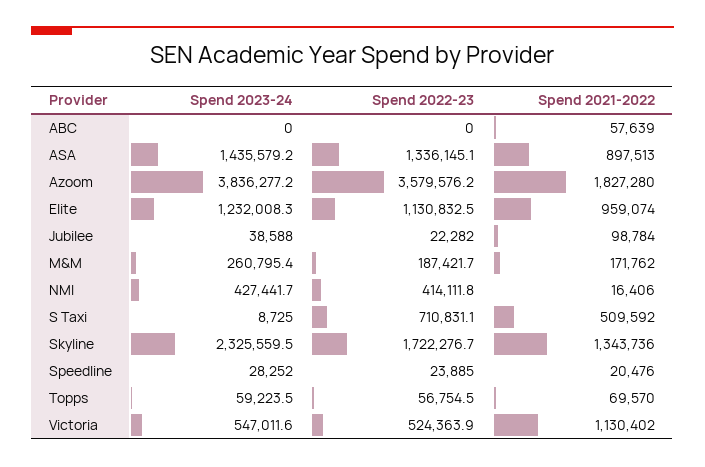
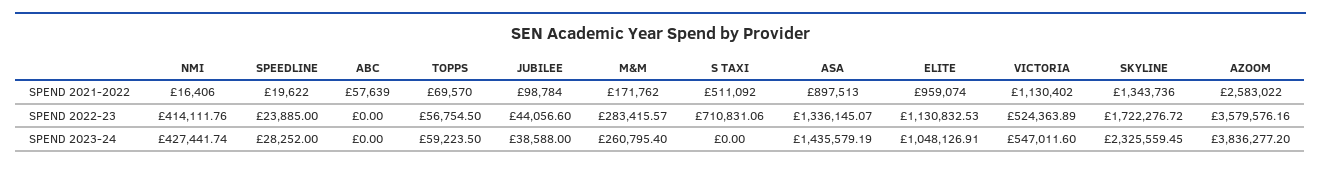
Spend 2021-2022, Azoom: 1827280 -> 2583022
Spend 2023-24, Elite: 1232008.3 -> 1048126.91
Spend 2022-23, Jubilee: 22282 -> 44056.6
Spend 2022-23, M&M: 187421.7 -> 283415.57
Spend 2023-24, S Taxi: 8725 -> 0
Spend 2021-2022, S Taxi: 509592 -> 511092
Spend 2021-2022, Speedline: 20476 -> 19622

